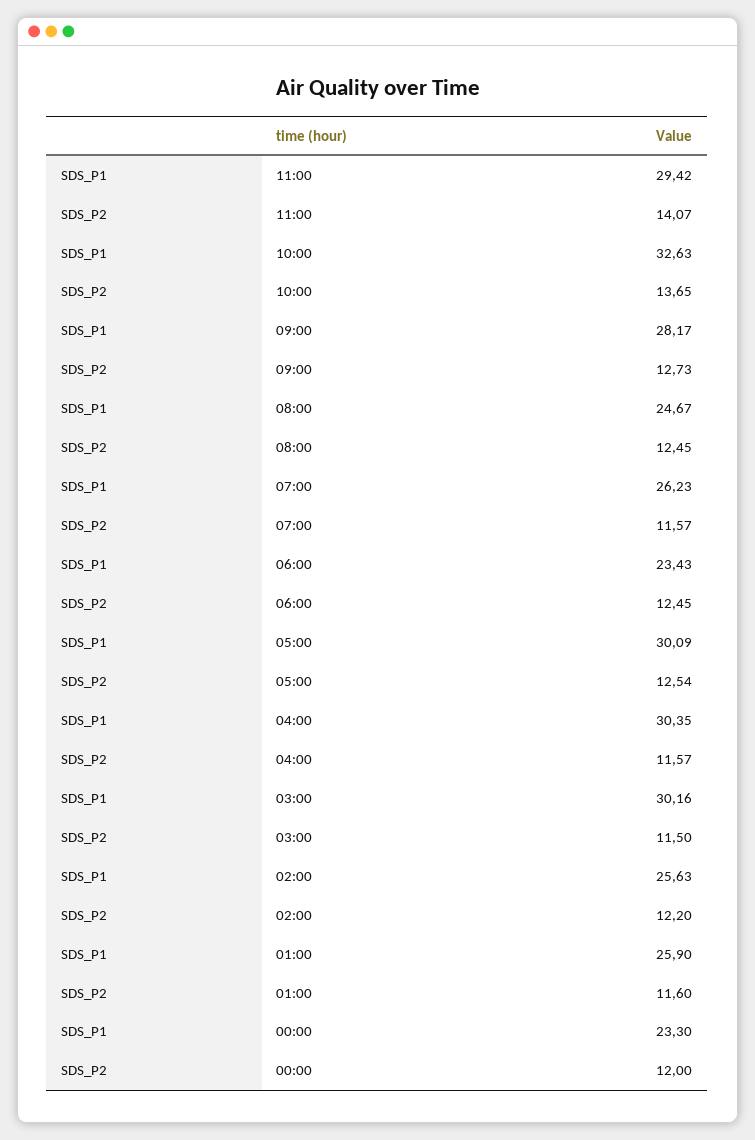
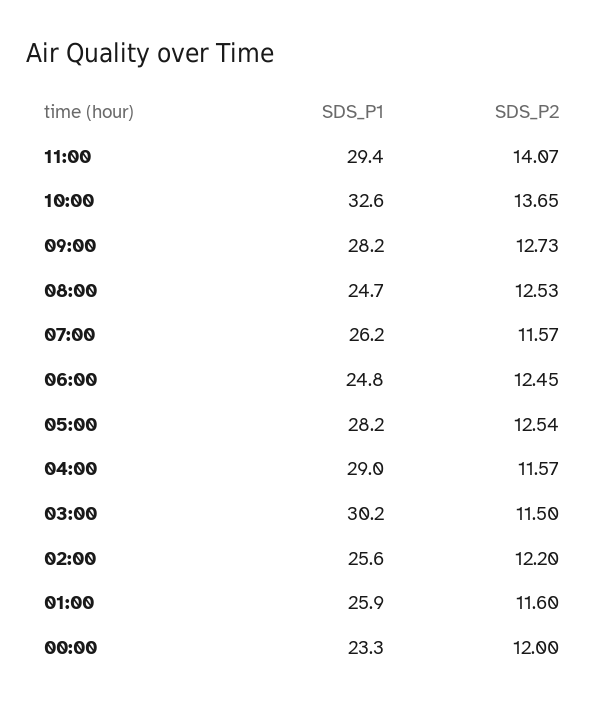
SDS_P2, 08:00: 12.45 -> 12.53
SDS_P1, 06:00: 23.43 -> 24.8
SDS_P1, 05:00: 30.09 -> 28.2
SDS_P1, 04:00: 30.35 -> 29

